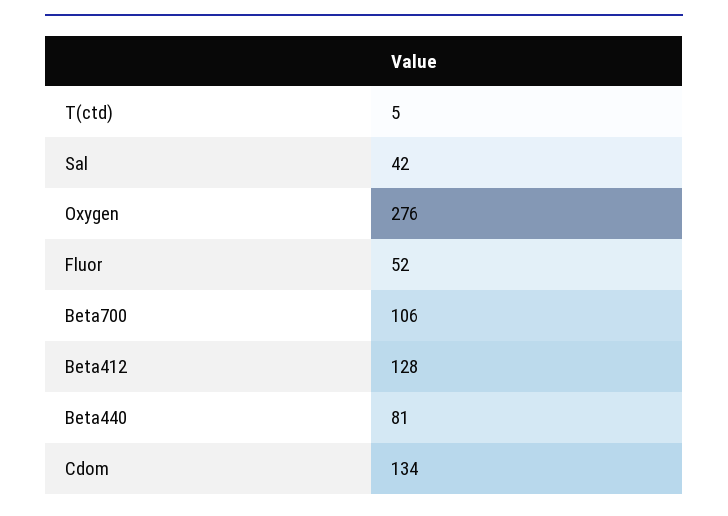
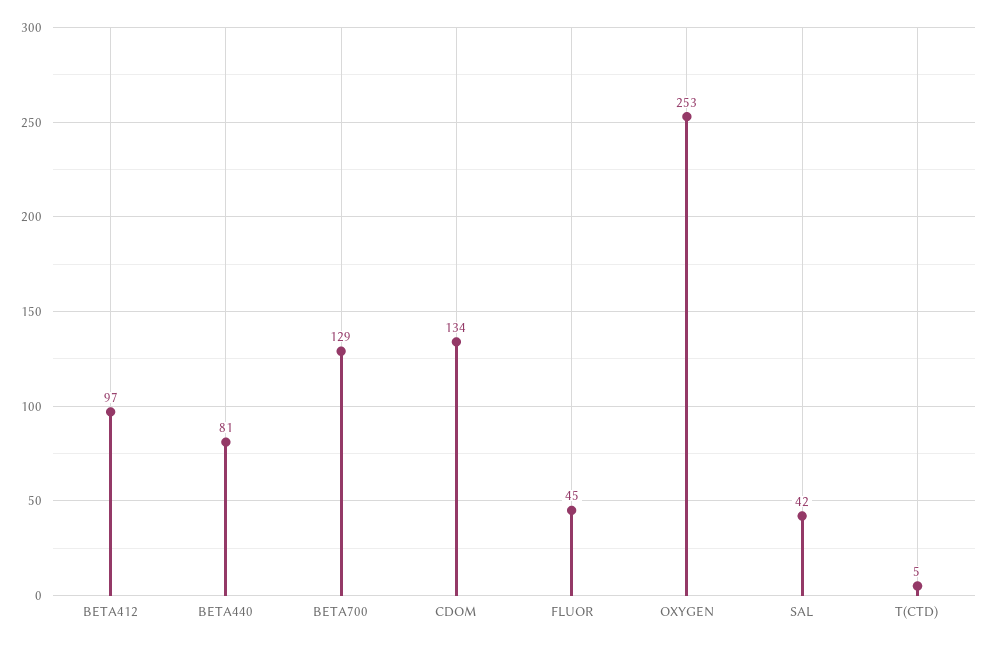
Oxygen: 276 -> 253
Fluor: 52 -> 45
Beta700: 106 -> 129
Beta412: 128 -> 97

